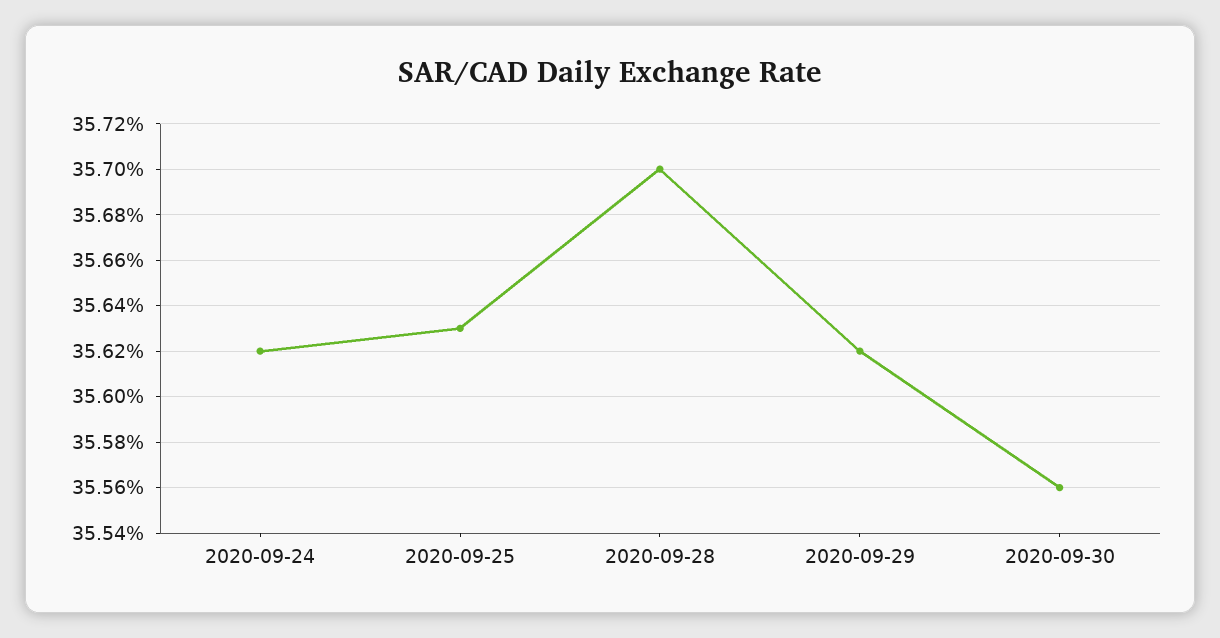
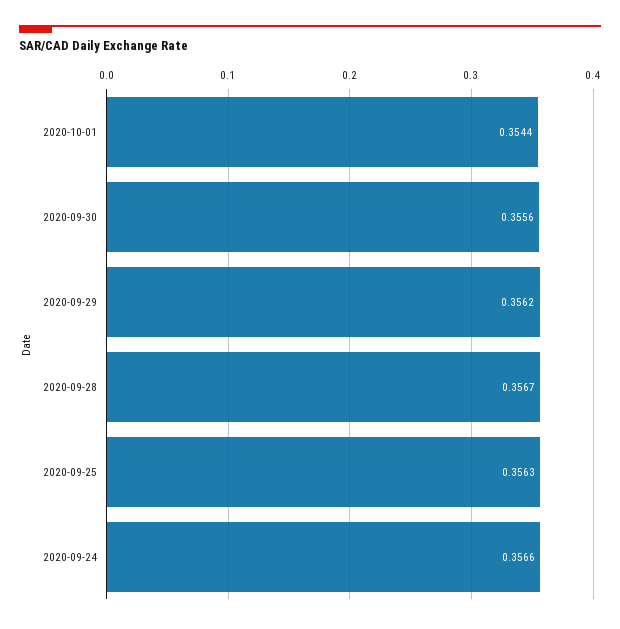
2020-09-24: 0.3562 -> 0.3566
2020-09-28: 0.357 -> 0.3567
2020-10-01: none -> 0.3544

